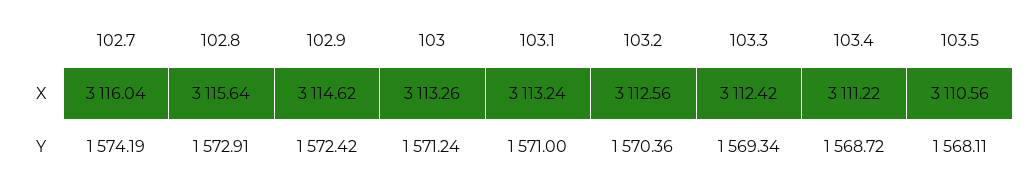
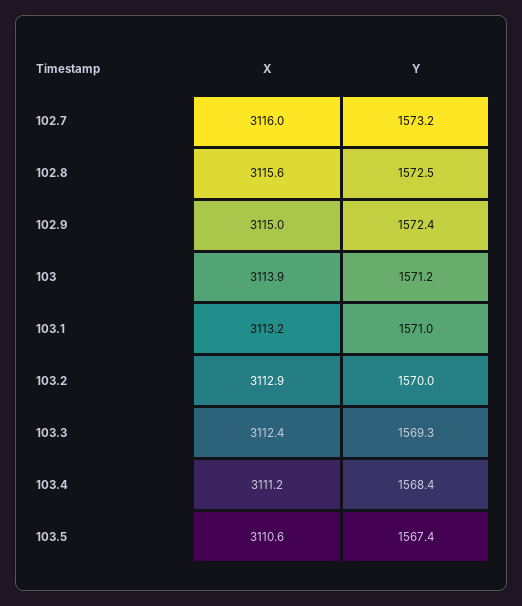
102.9, X: 3114.62 -> 3115
103, X: 3113.26 -> 3113.9
103.2, X: 3112.56 -> 3112.9
102.7, Y: 1574.19 -> 1573.2
102.8, Y: 1572.91 -> 1572.5
103.2, Y: 1570.36 -> 1570
103.4, Y: 1568.72 -> 1568.4
103.5, Y: 1568.11 -> 1567.4

